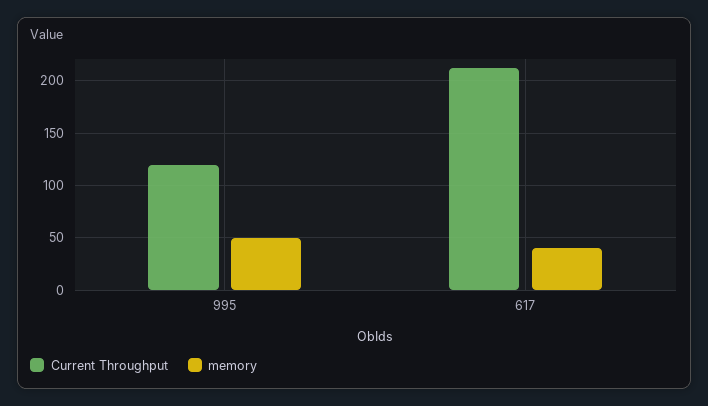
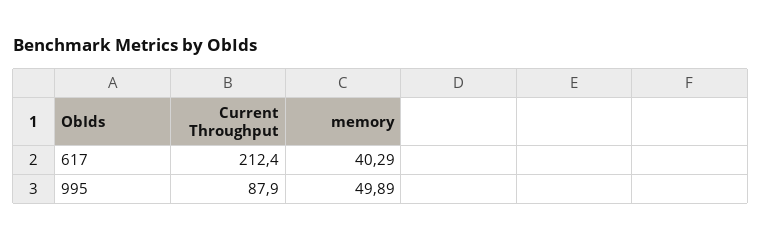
Current Throughput, 995: 120 -> 87.9

